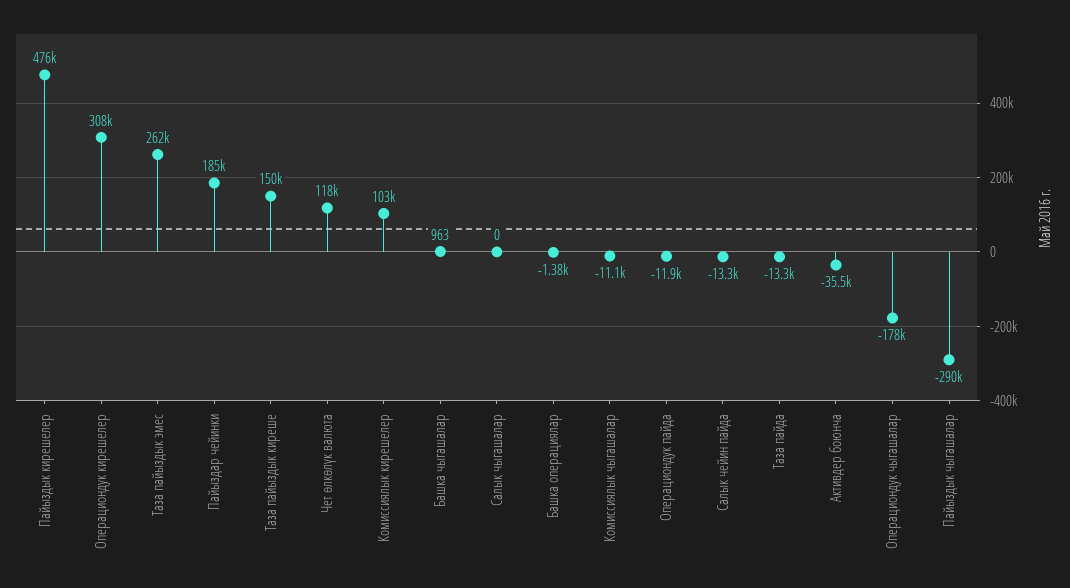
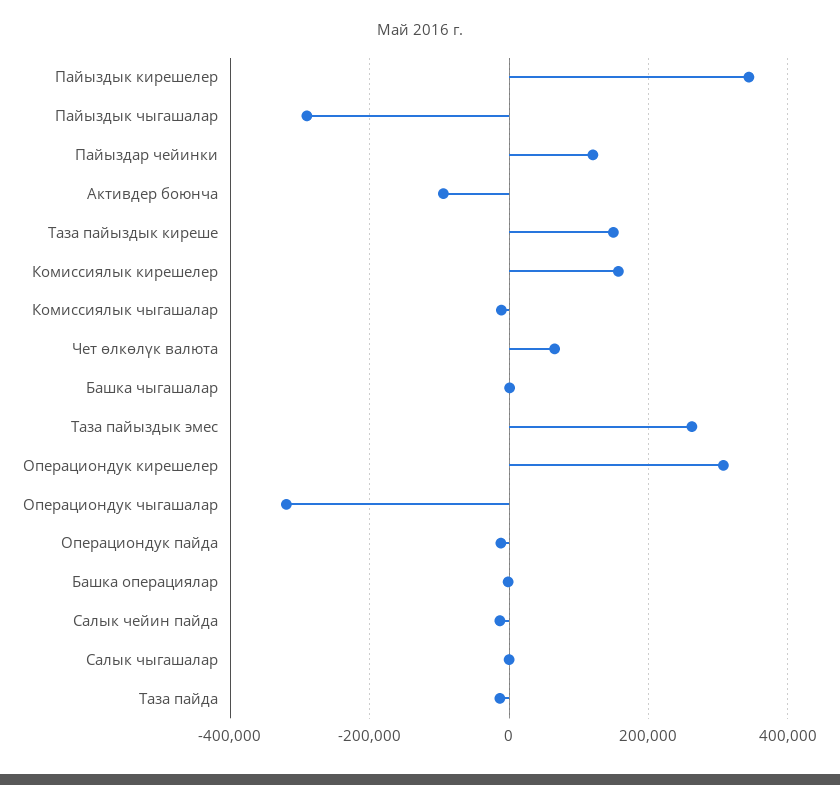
Пайыздык кирешелер: 476000 -> 340000
Пайыздар чейинки: 185000 -> 120000
Чет өлкөлүк валюта: 118000 -> 60000
Комиссиялык кирешелер: 103000 -> 160000
Активдер боюнча: -35500 -> -100000
Операциондук чыгашалар: -178000 -> -320000

